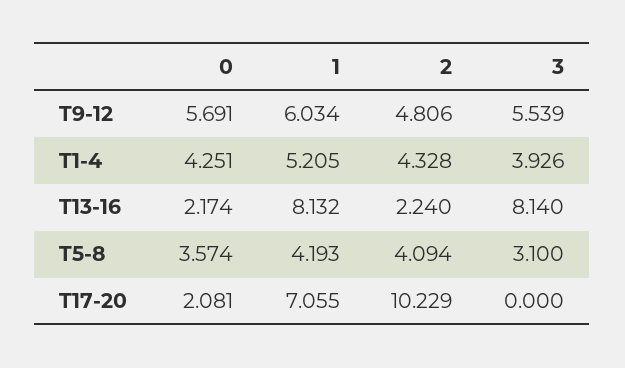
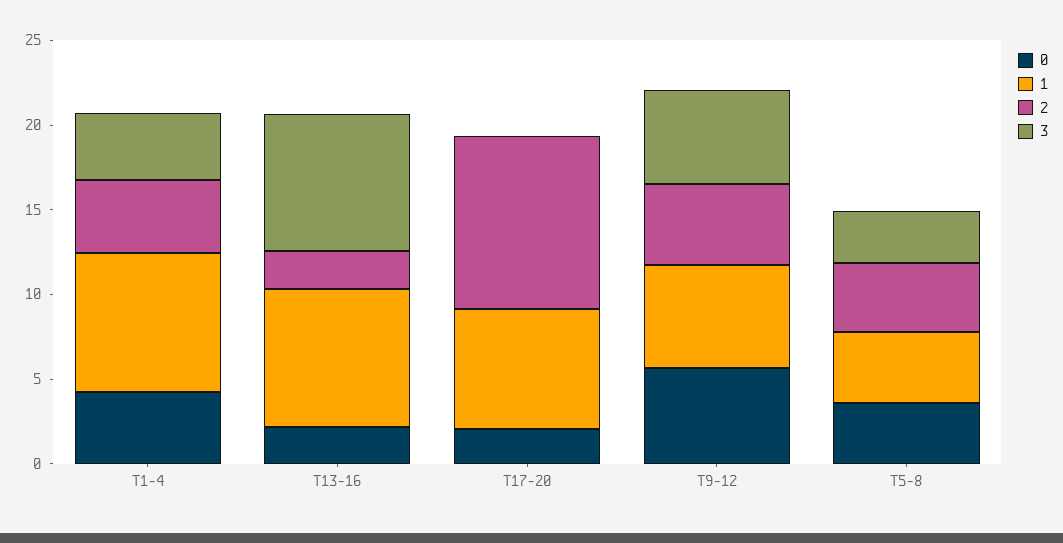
1, T1-4: 5.205 -> 8

